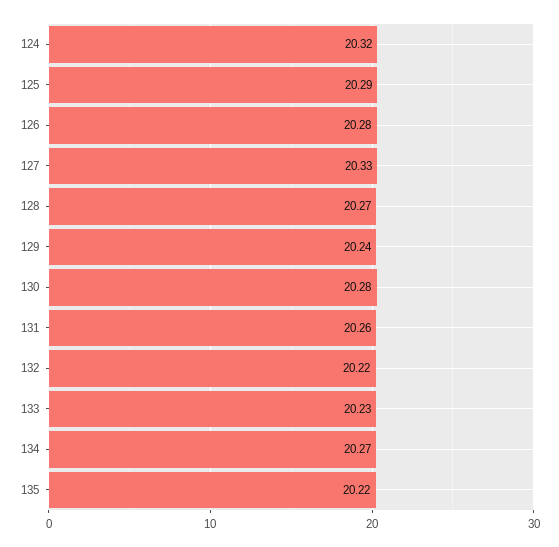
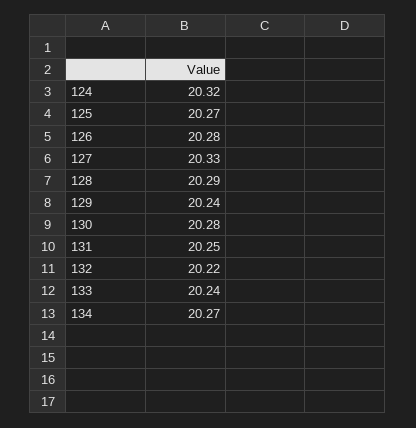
125: 20.29 -> 20.27
128: 20.27 -> 20.29
131: 20.26 -> 20.25
133: 20.23 -> 20.24
135: 20.22 -> none

